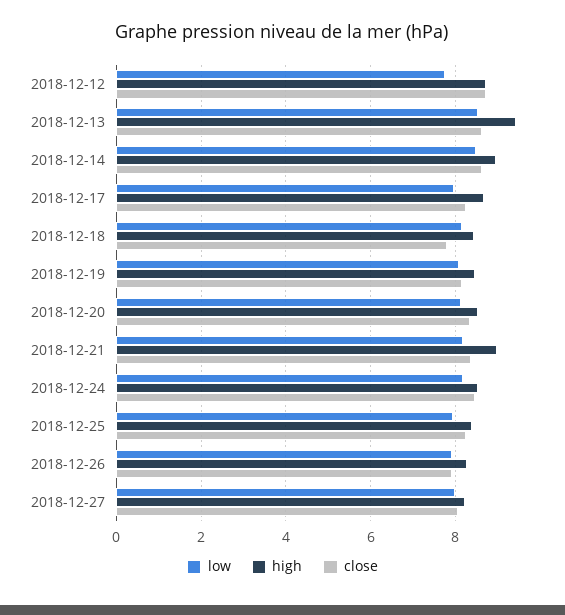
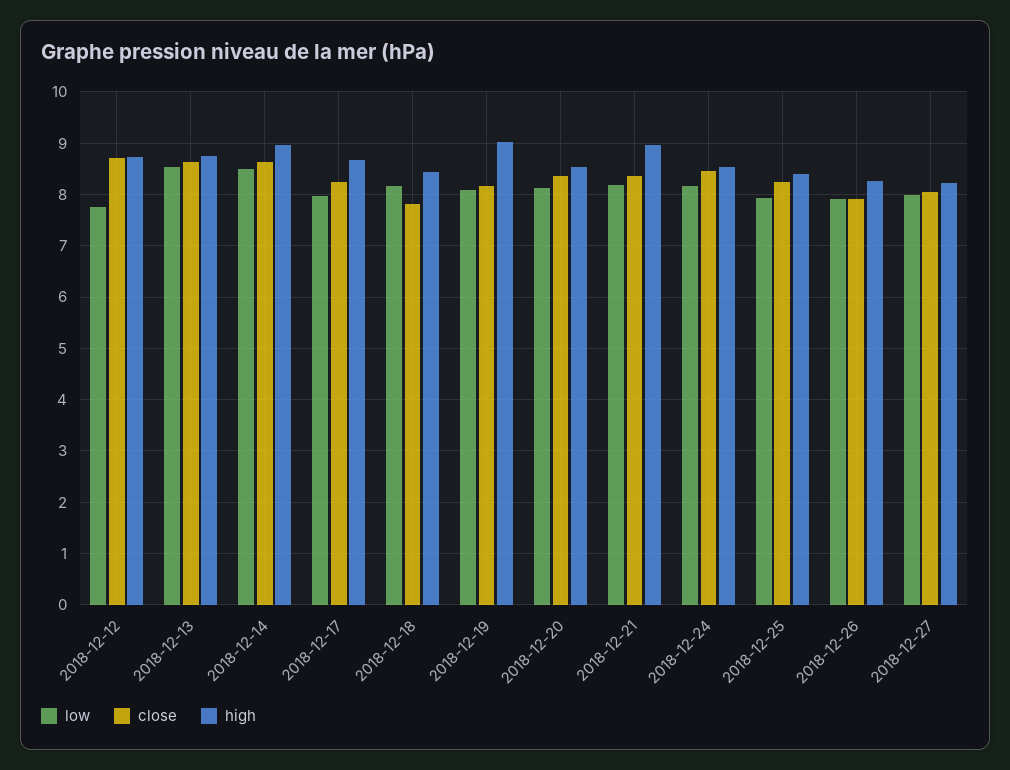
high, 2018-12-13: 9.4 -> 8.8
high, 2018-12-19: 8.4 -> 9

